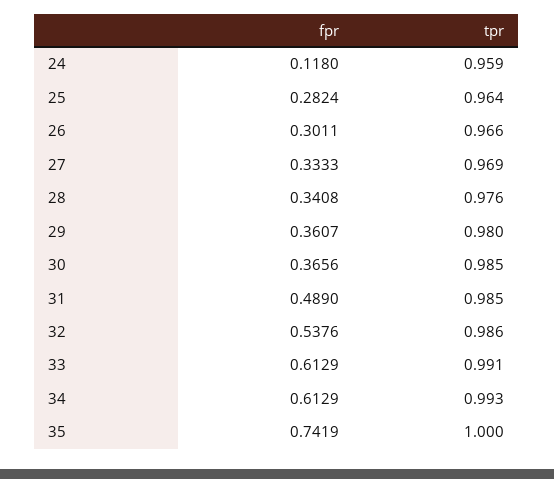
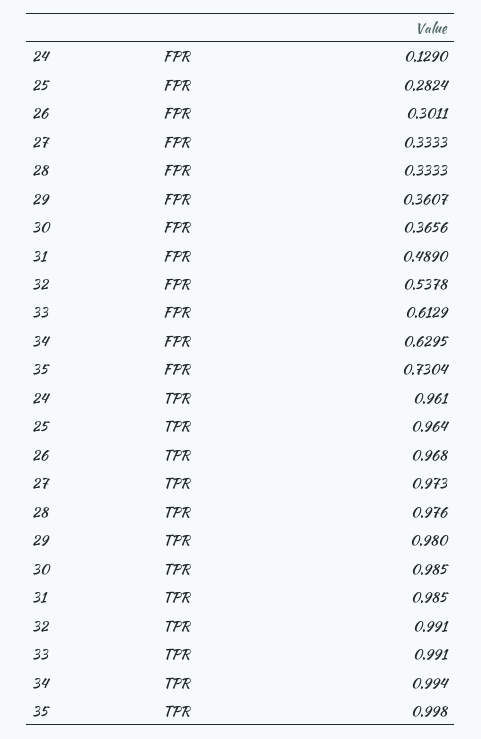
fpr, 24: 0.118 -> 0.129
tpr, 24: 0.959 -> 0.961
tpr, 26: 0.966 -> 0.968
tpr, 27: 0.969 -> 0.973
fpr, 28: 0.3408 -> 0.3333
fpr, 32: 0.5376 -> 0.5378
tpr, 32: 0.986 -> 0.991
fpr, 34: 0.6129 -> 0.6295
tpr, 34: 0.993 -> 0.994
fpr, 35: 0.7419 -> 0.7304
tpr, 35: 1 -> 0.998

